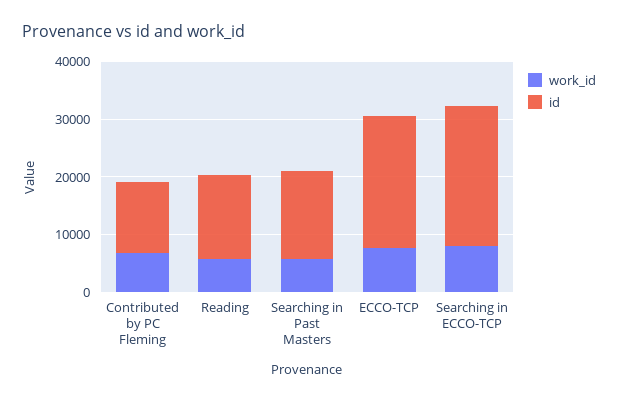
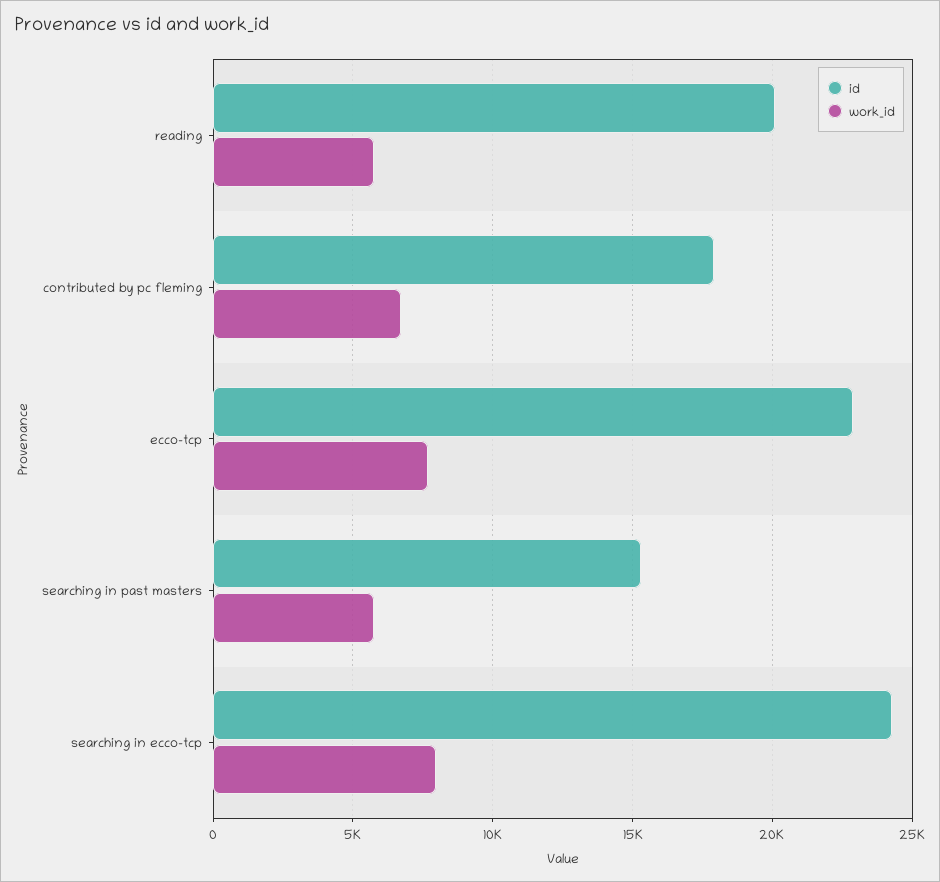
id, Contributed by PC Fleming: 12000 -> 18000
id, Reading: 14000 -> 20000

